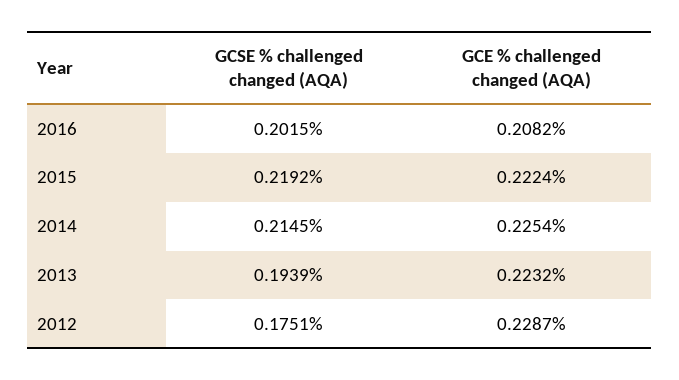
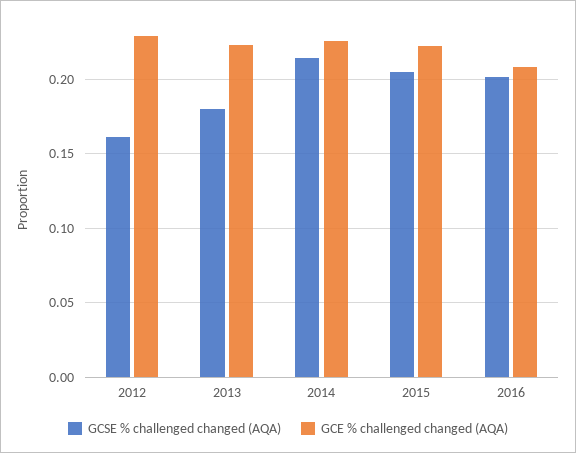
GCSE % challenged changed (AQA), 2015: 0.2192 -> 0.205
GCSE % challenged changed (AQA), 2013: 0.1939 -> 0.18
GCSE % challenged changed (AQA), 2012: 0.1751 -> 0.16

